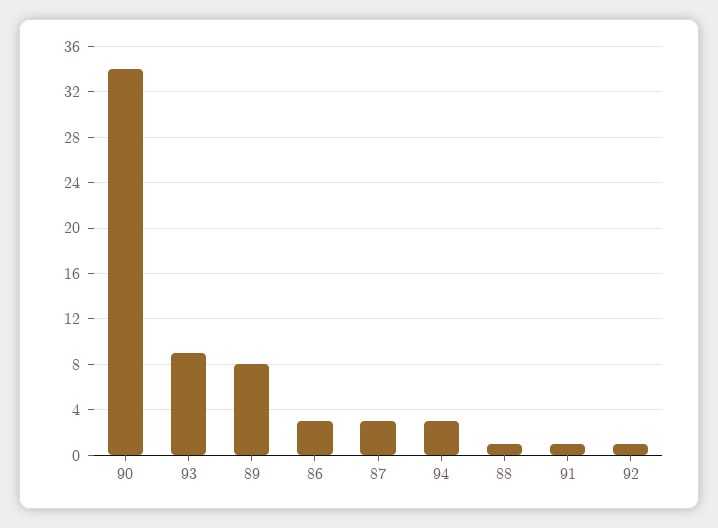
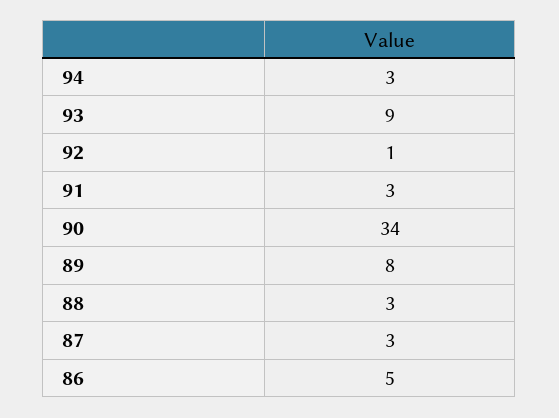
86: 3 -> 5
88: 1 -> 3
91: 1 -> 3

